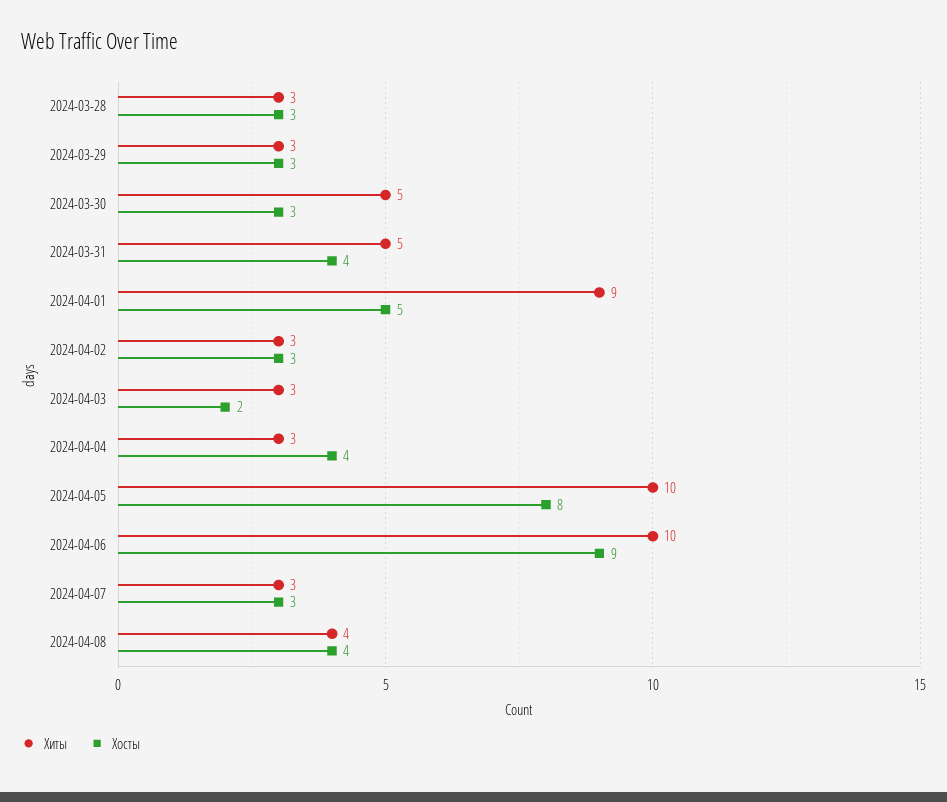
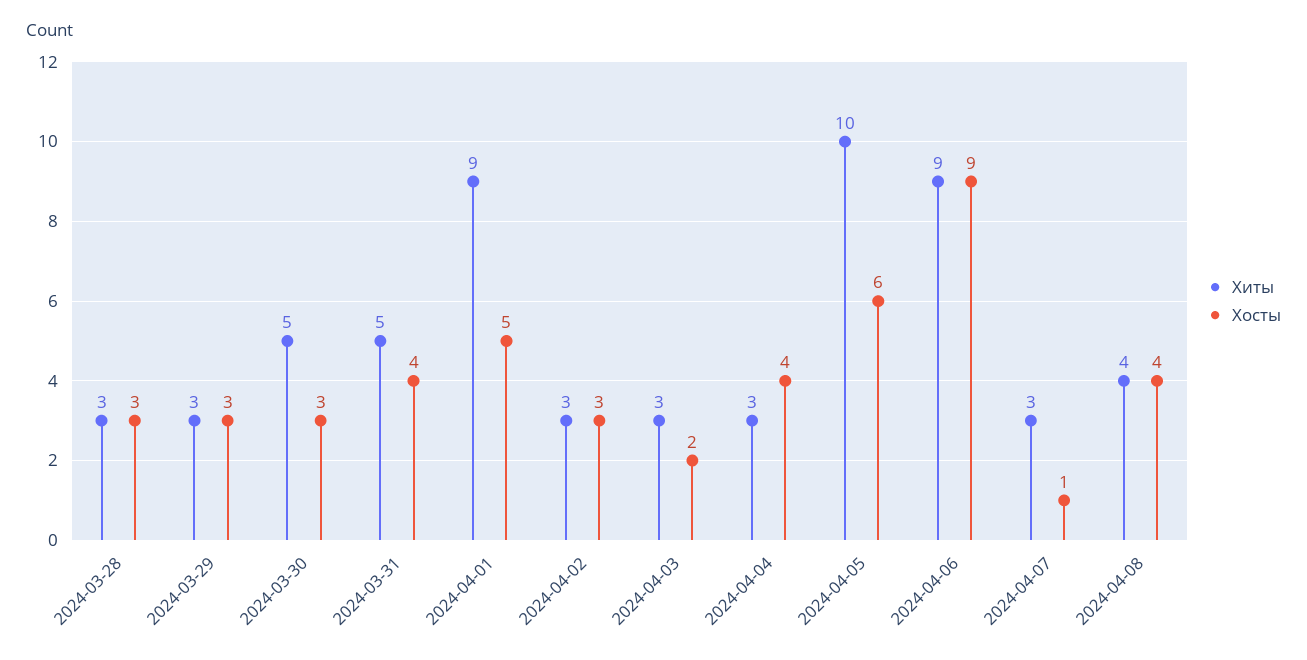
Хосты, 2024-04-05: 8 -> 6
Хиты, 2024-04-06: 10 -> 9
Хосты, 2024-04-07: 3 -> 1

